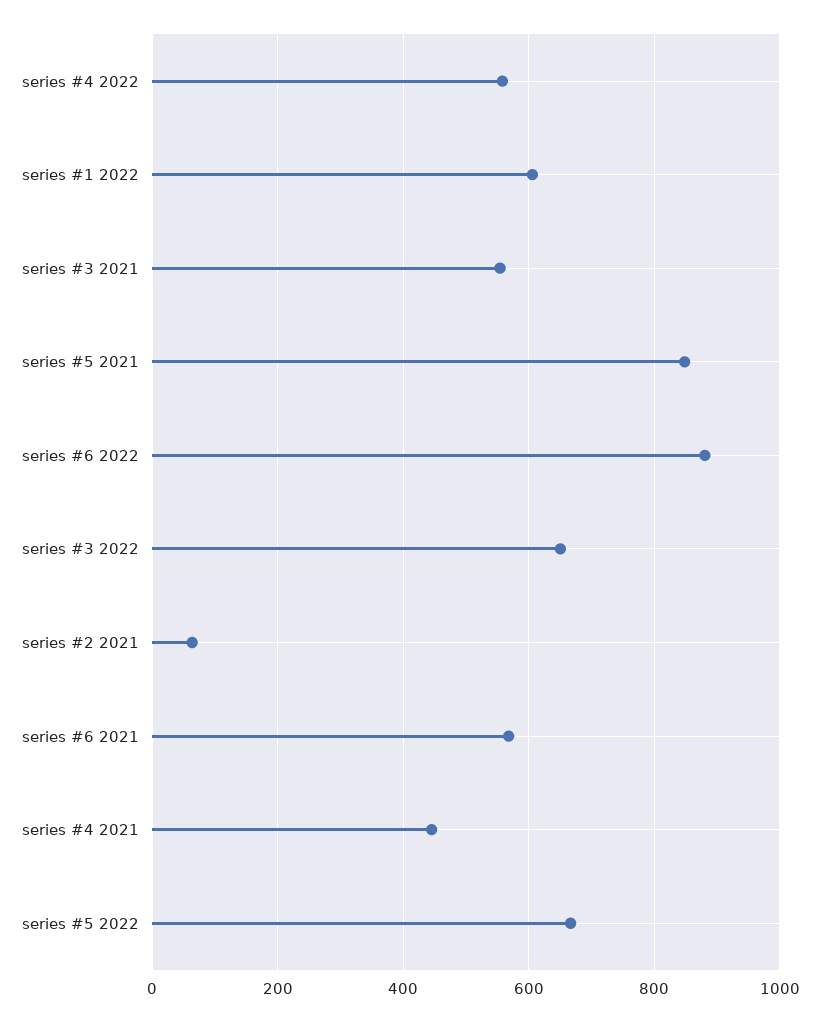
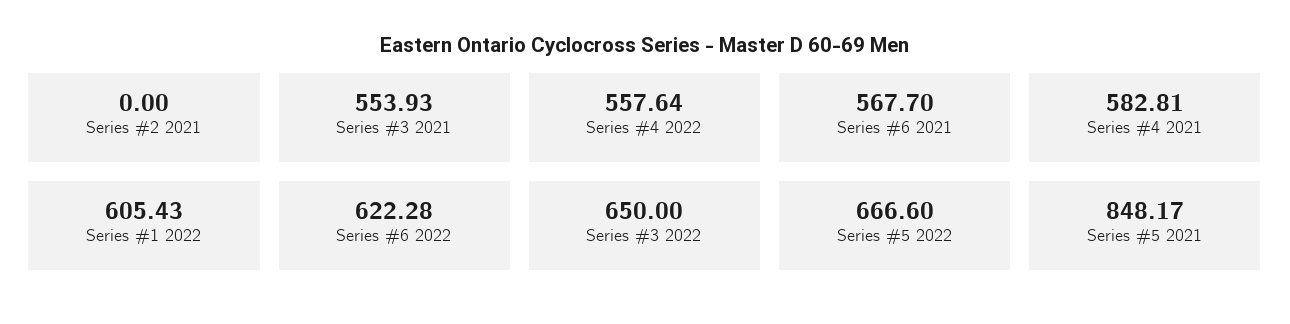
series #6 2022: 880 -> 622.28
series #2 2021: 60 -> 0
series #4 2021: 440 -> 582.81

